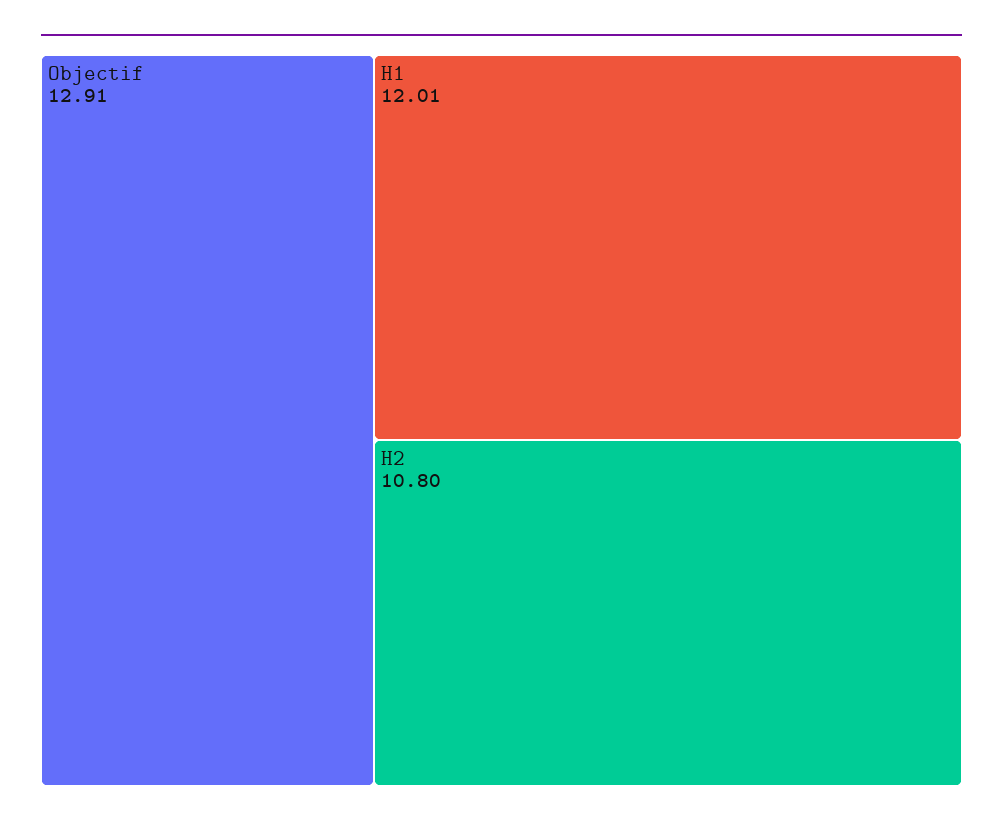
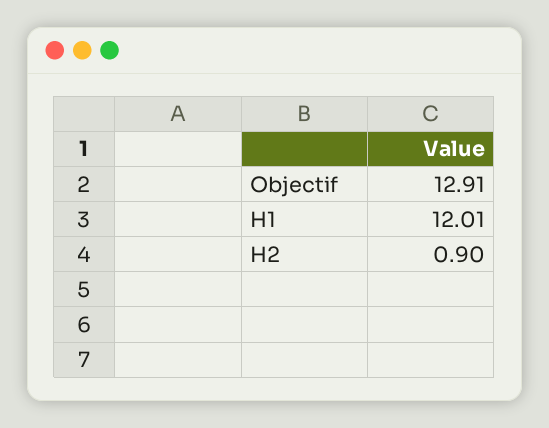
H2: 10.8 -> 0.9

